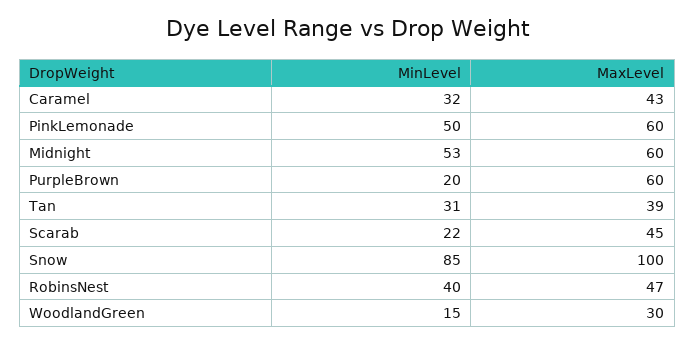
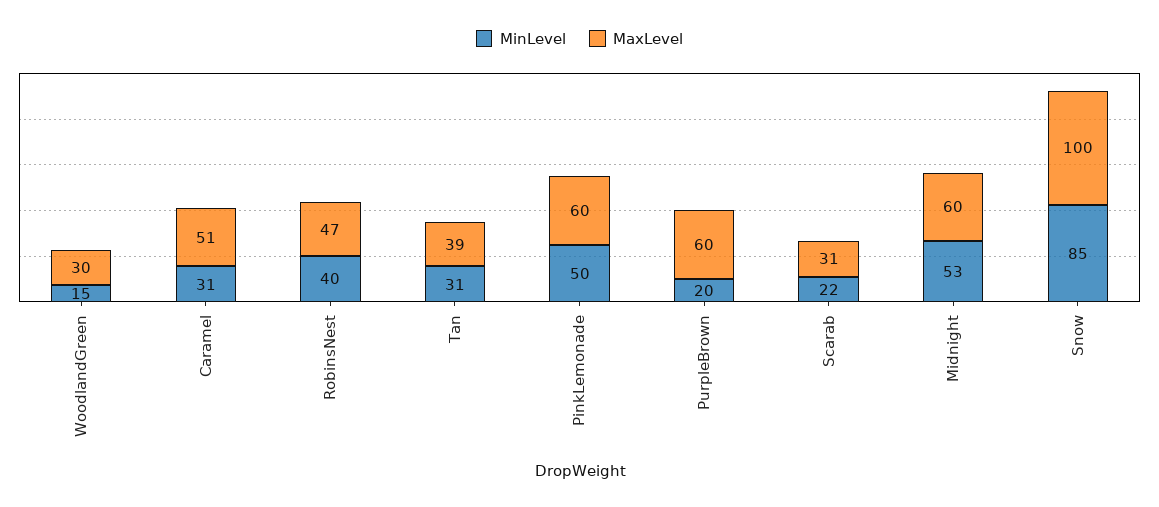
MinLevel, Caramel: 32 -> 31
MaxLevel, Caramel: 43 -> 51
MaxLevel, Scarab: 45 -> 31

